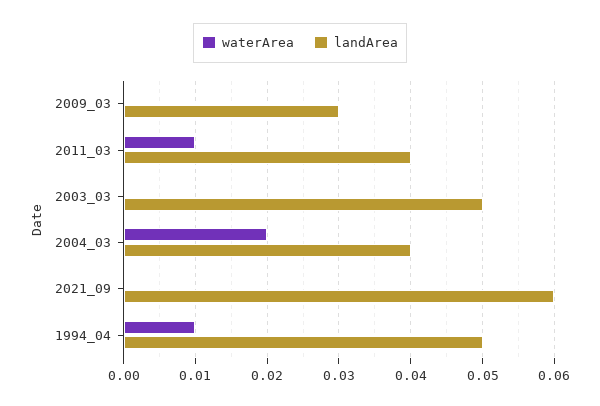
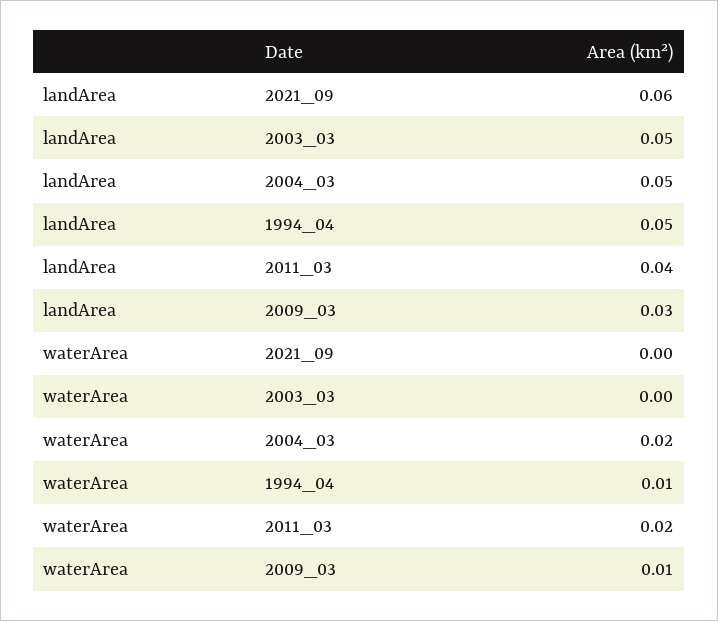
waterArea, 2009_03: 0 -> 0.01
waterArea, 2011_03: 0.01 -> 0.02
landArea, 2004_03: 0.04 -> 0.05

